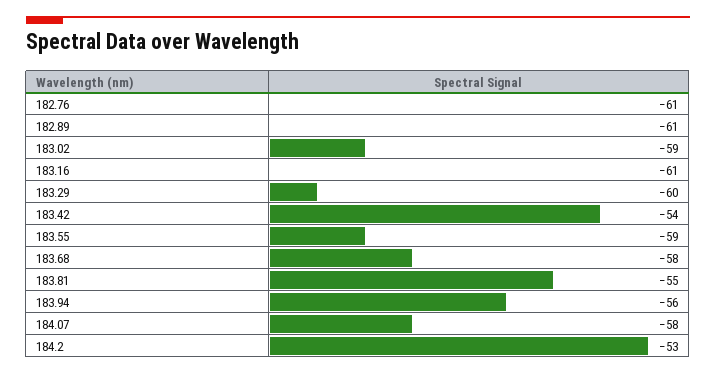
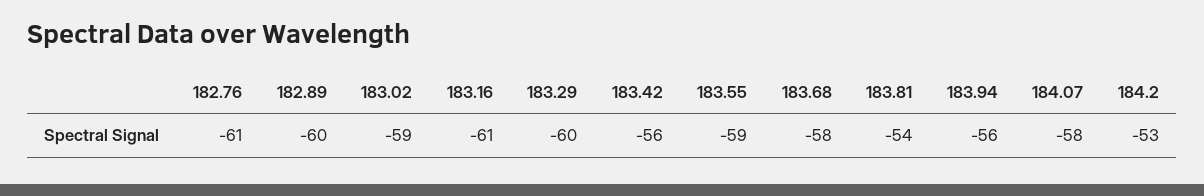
182.89: -61 -> -60
183.42: -54 -> -56
183.81: -55 -> -54

